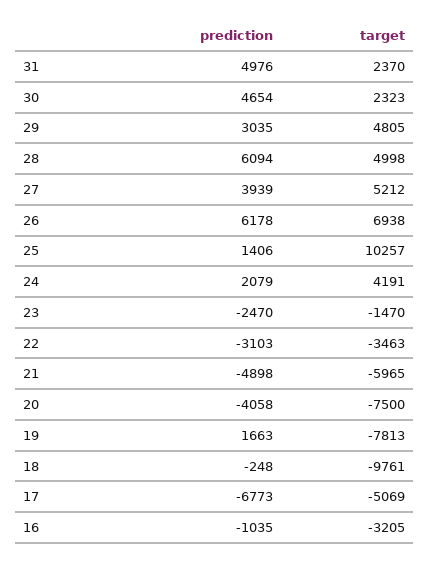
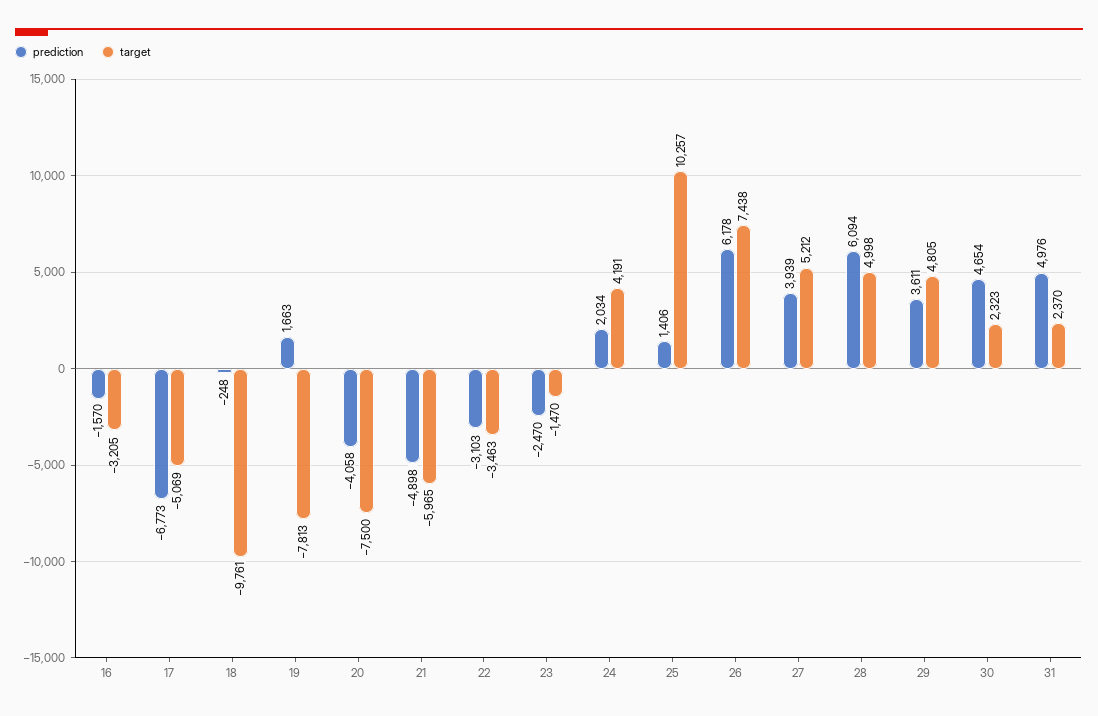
prediction, 29: 3035 -> 3611
target, 26: 6938 -> 7438
prediction, 24: 2079 -> 2034
prediction, 16: -1035 -> -1570

